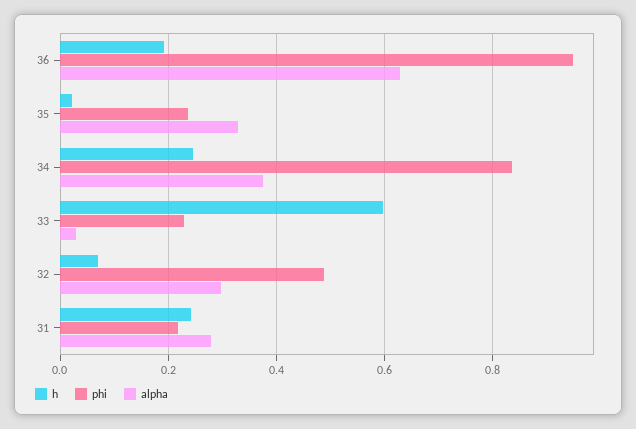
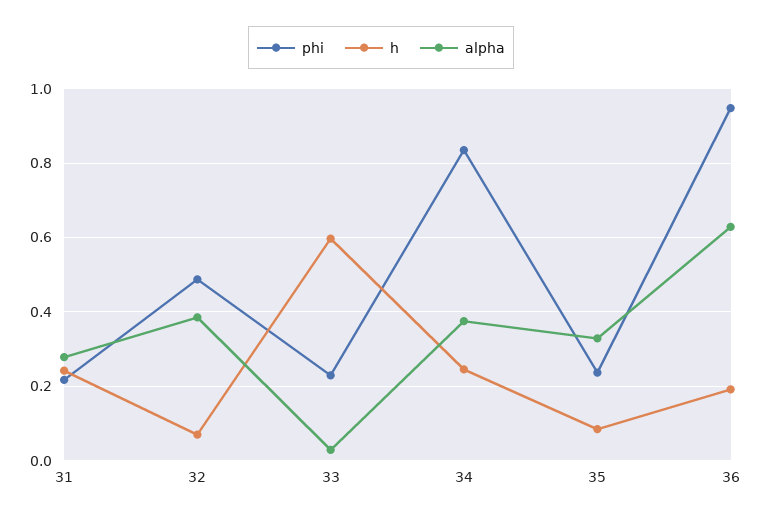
h, 35: 0.02 -> 0.08
alpha, 32: 0.3 -> 0.38

